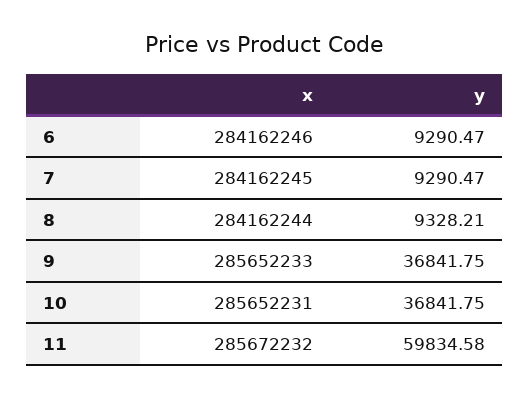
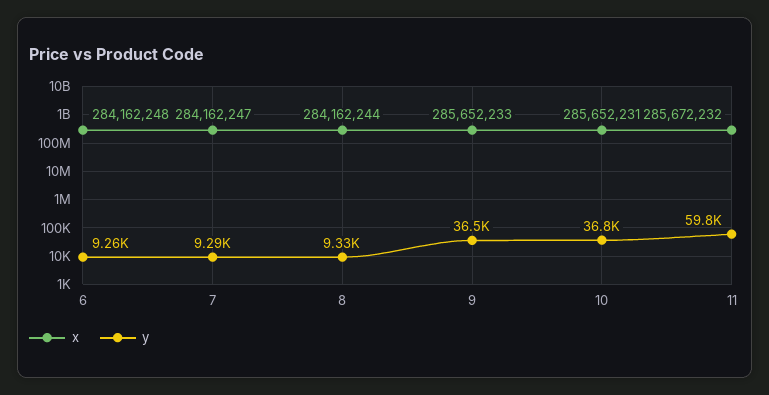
x, 6: 284162246 -> 284162248
y, 6: 9290.47 -> 9260
x, 7: 284162245 -> 284162247
y, 9: 36841.75 -> 36500

